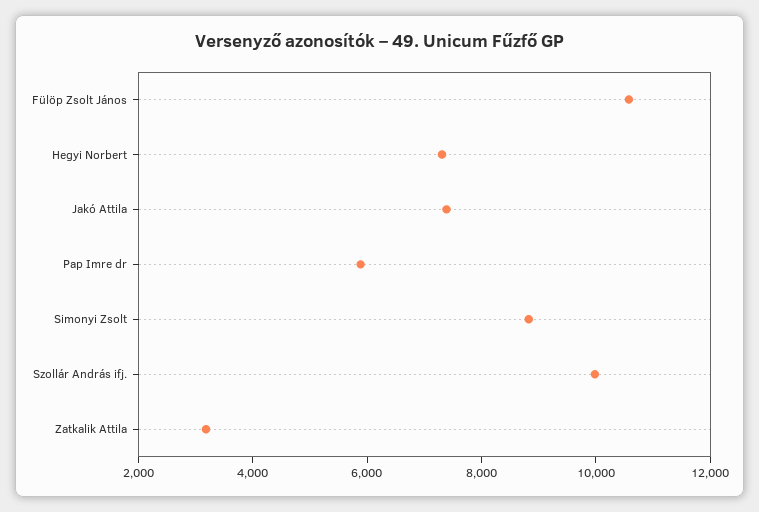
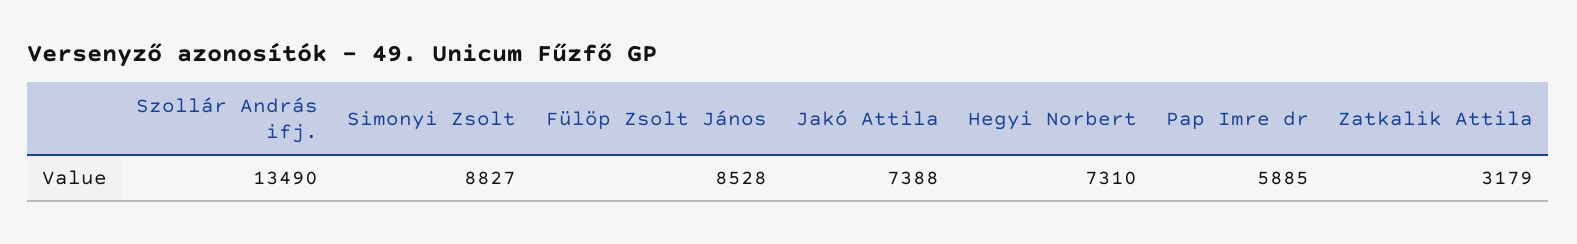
Fülöp Zsolt János: 10500 -> 8528
Szollár András ifj.: 10000 -> 13490

